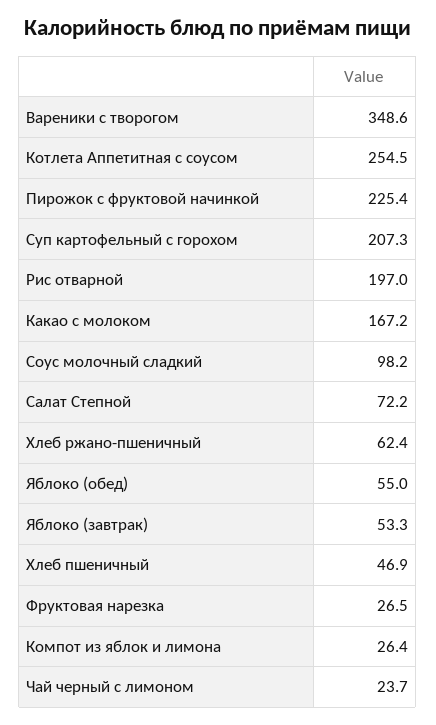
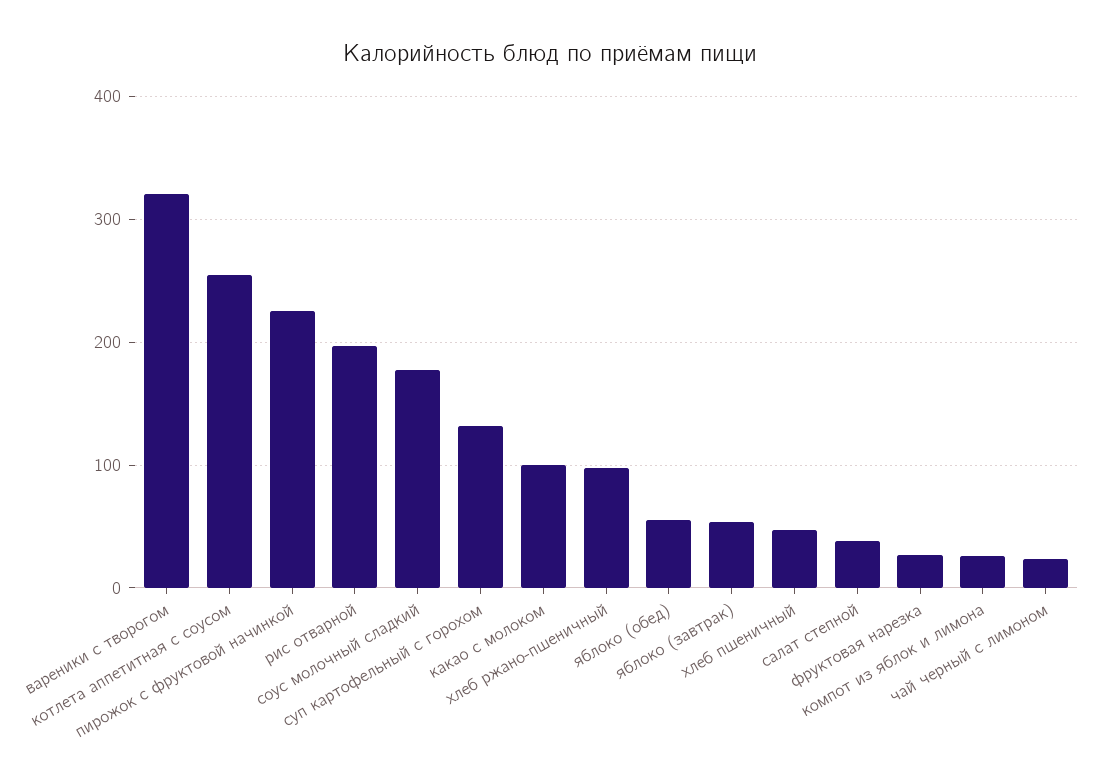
Вареники с творогом: 348.6 -> 320
Суп картофельный с горохом: 207.3 -> 130
Какао с молоком: 167.2 -> 100
Соус молочный сладкий: 98.2 -> 180
Салат Степной: 72.2 -> 40
Хлеб ржано-пшеничный: 62.4 -> 100

